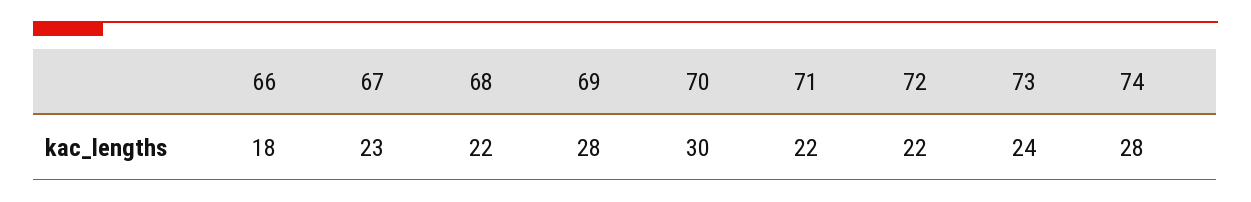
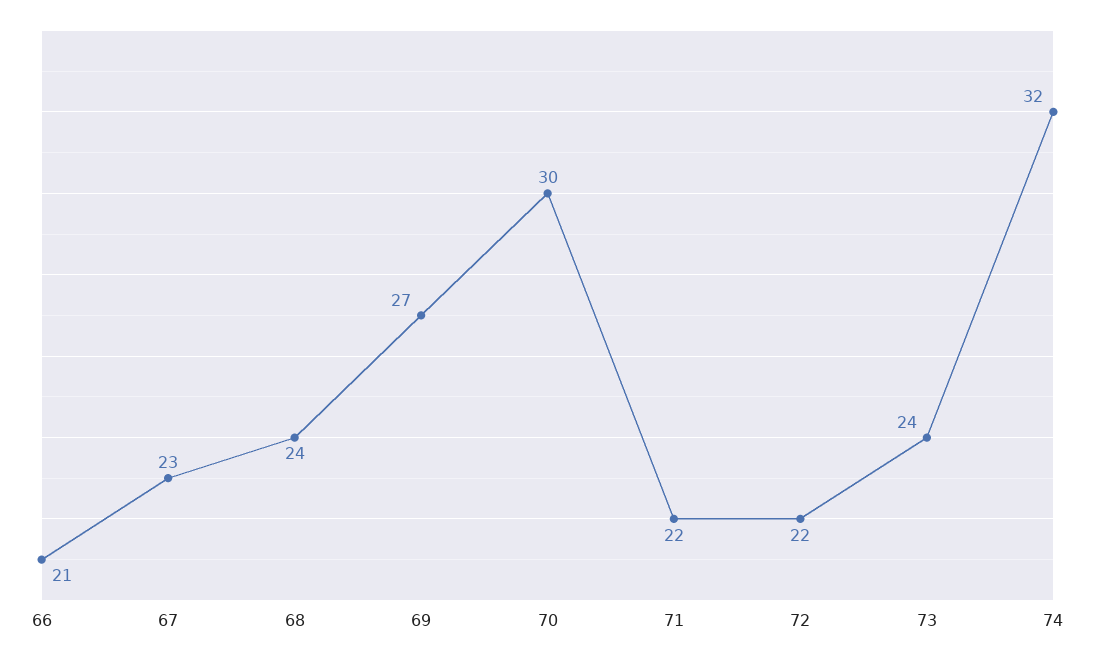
66: 18 -> 21
68: 22 -> 24
69: 28 -> 27
74: 28 -> 32

